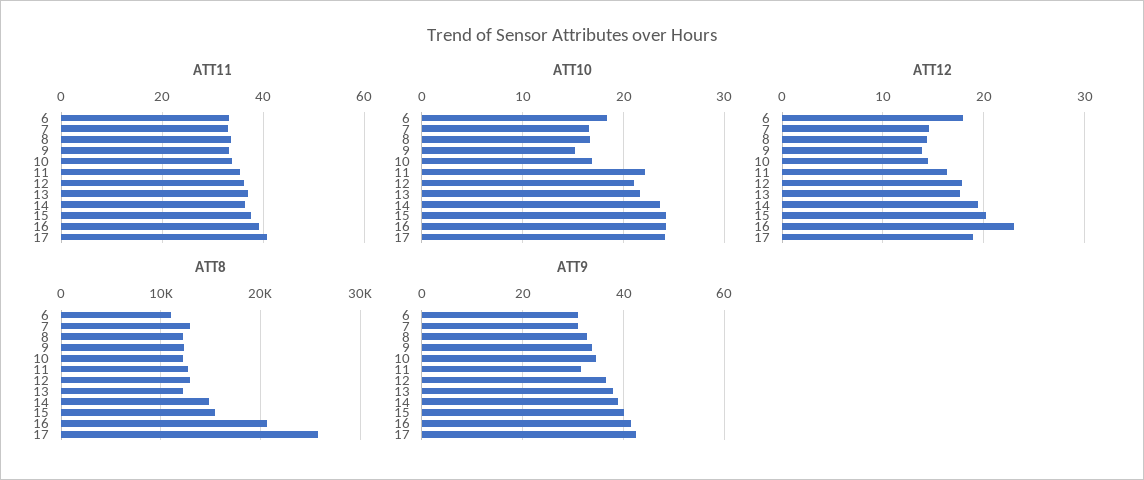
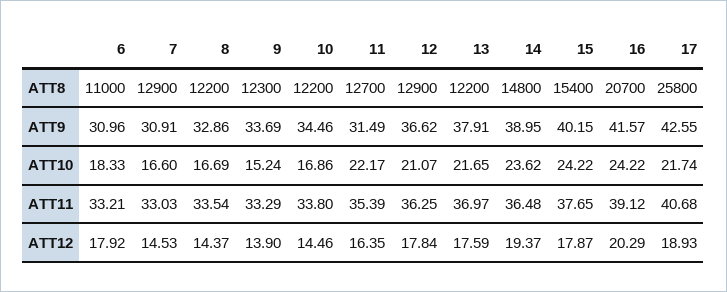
ATT10, 17: 24 -> 21.74
ATT12, 15: 20 -> 17.87
ATT12, 16: 23 -> 20.29

